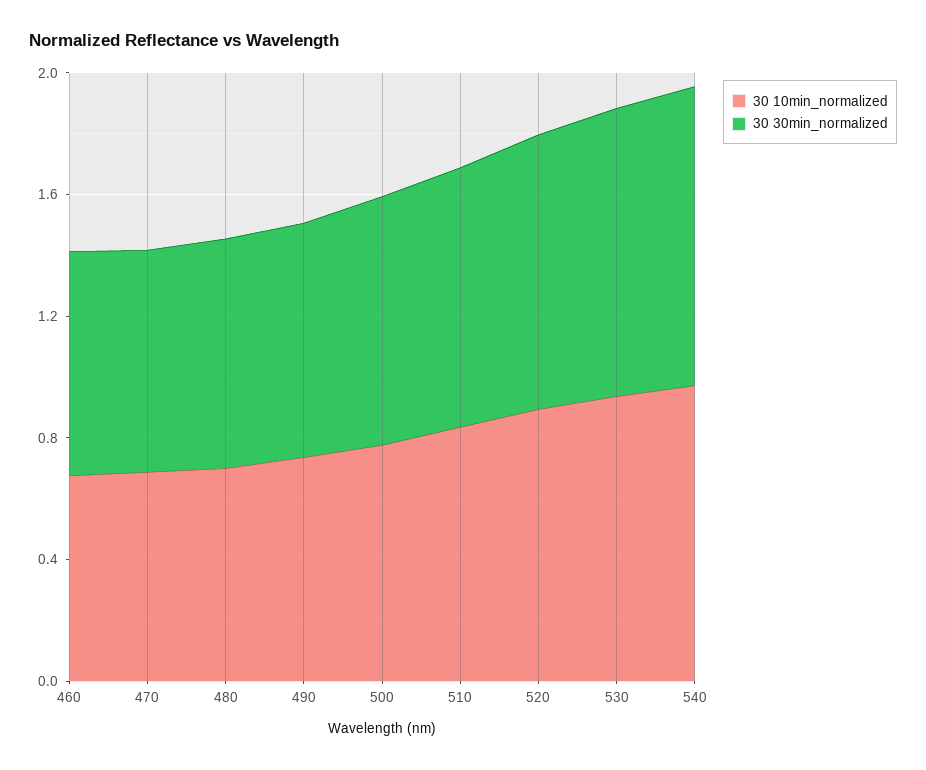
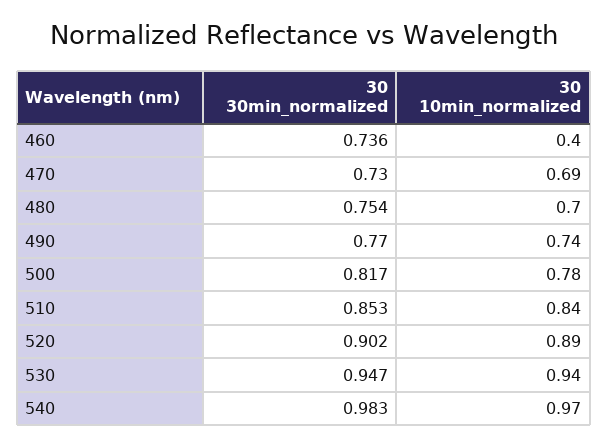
30 10min_normalized, 460: 0.7 -> 0.4

